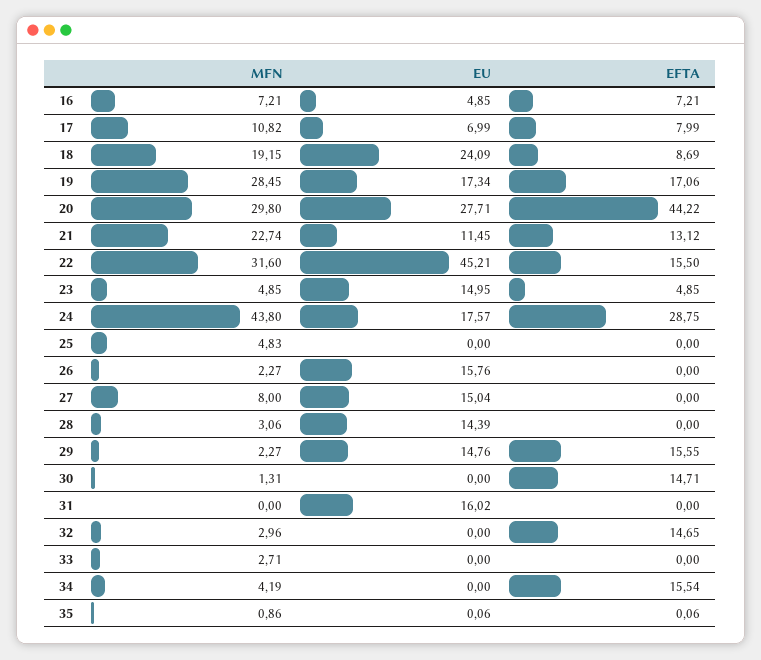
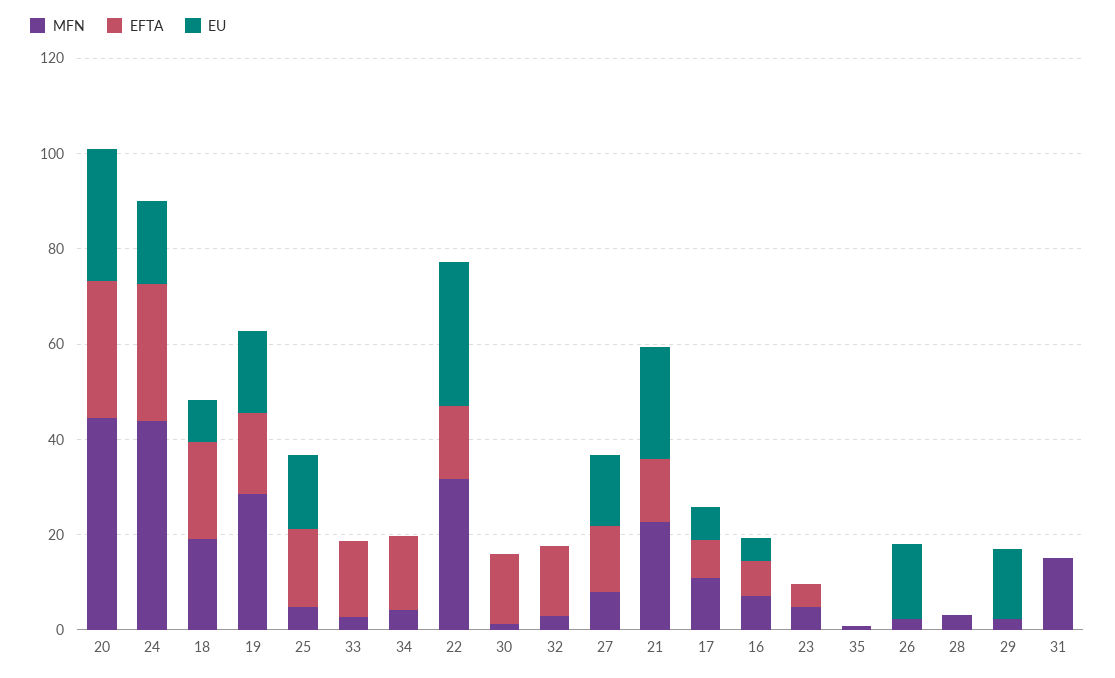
EU, 18: 24.09 -> 10
EFTA, 18: 8.69 -> 20
MFN, 20: 29.8 -> 45
EFTA, 20: 44.22 -> 30
EU, 21: 11.45 -> 25
EU, 22: 45.21 -> 30
EU, 23: 14.95 -> 0
EU, 25: 0 -> 15
EFTA, 25: 0 -> 15
EFTA, 27: 0 -> 15
EU, 28: 14.39 -> 0
EFTA, 29: 15.55 -> 0
MFN, 31: 0 -> 15
EU, 31: 16.02 -> 0
EFTA, 33: 0 -> 15

